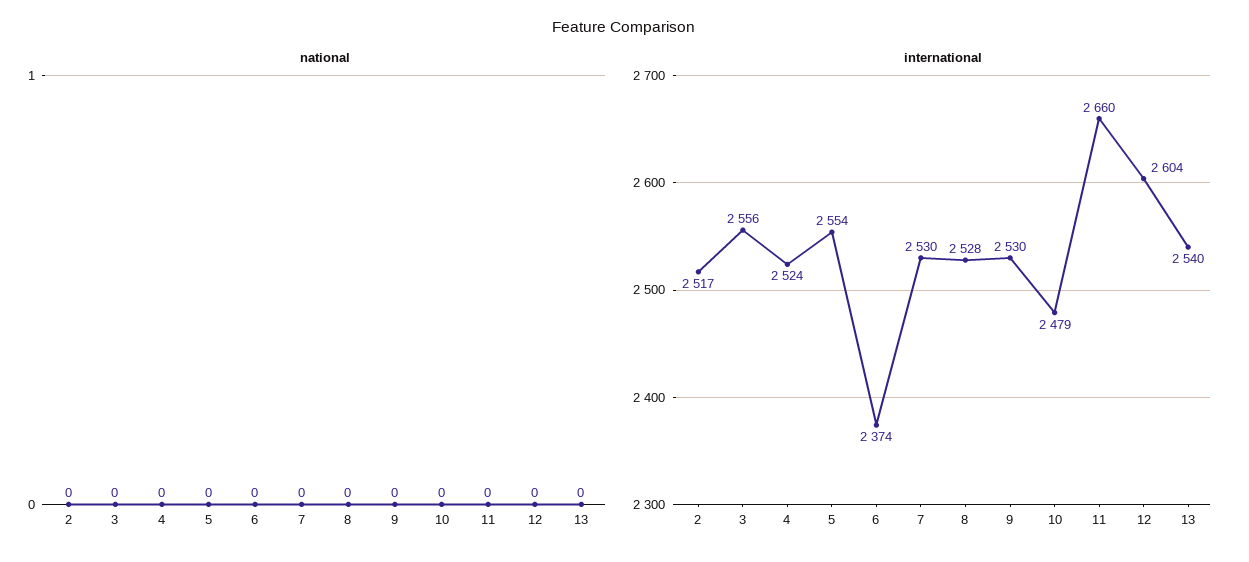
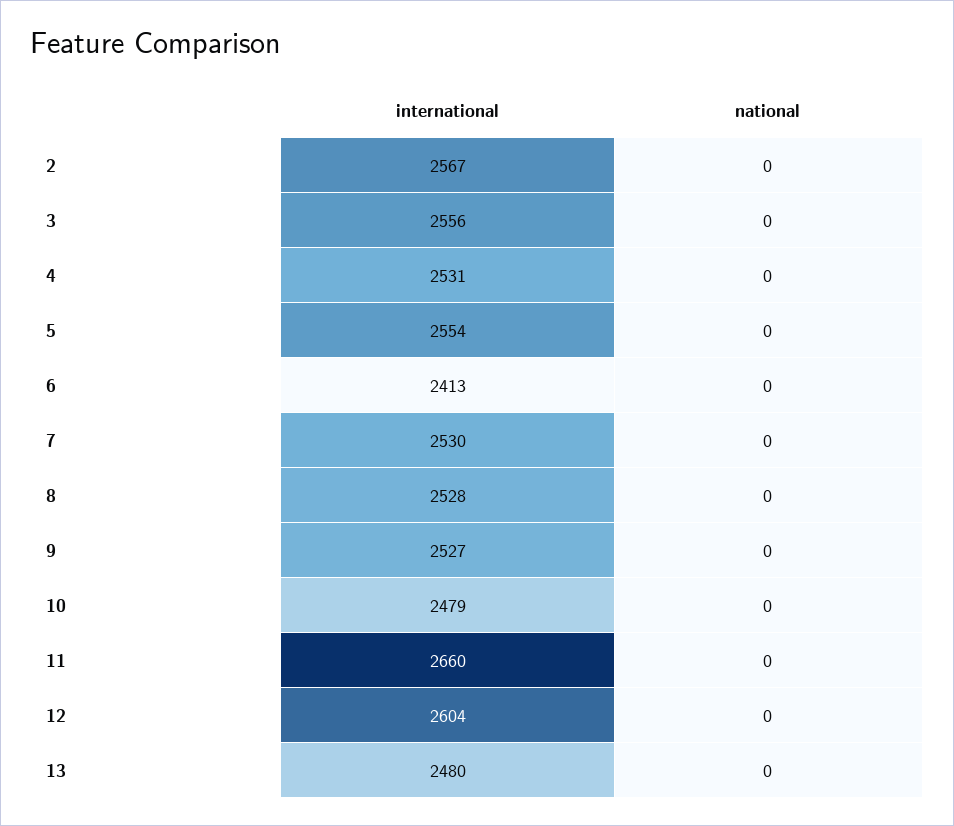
international, 2: 2517 -> 2567
international, 4: 2524 -> 2531
international, 6: 2374 -> 2413
international, 9: 2530 -> 2527
international, 13: 2540 -> 2480

